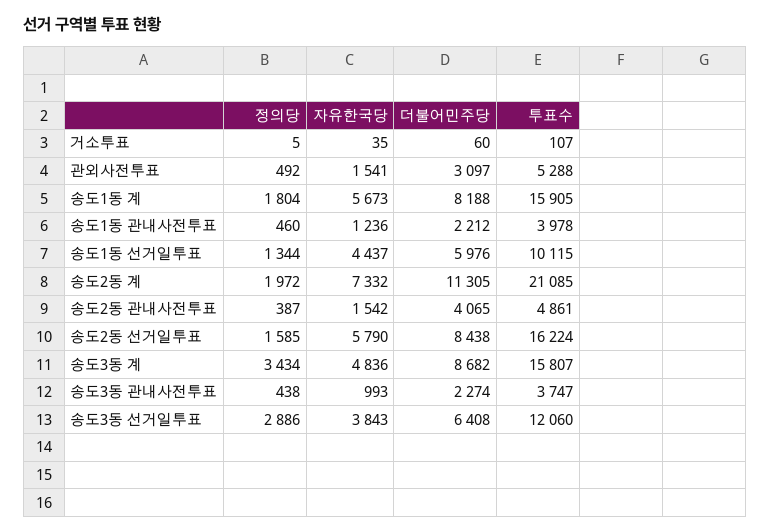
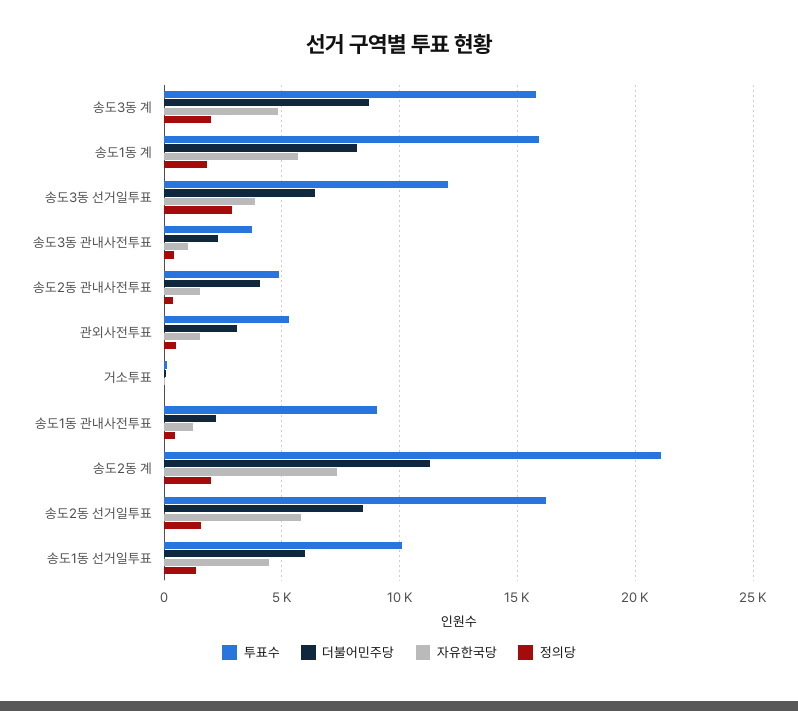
투표수, 송도1동 관내사전투표: 3978 -> 9000
정의당, 송도3동 계: 3434 -> 2000

